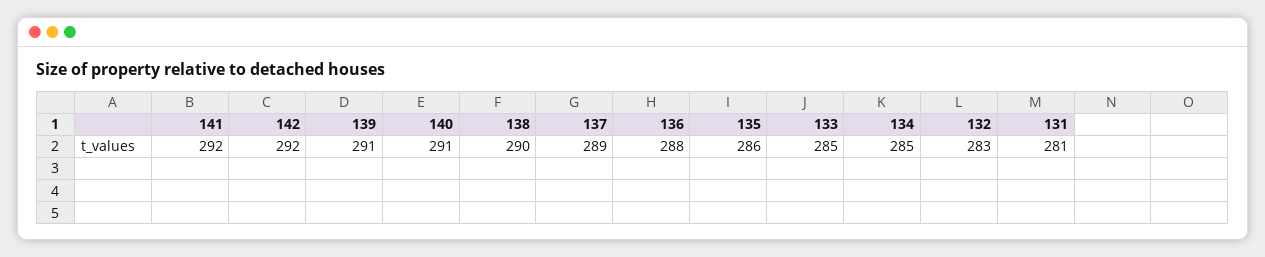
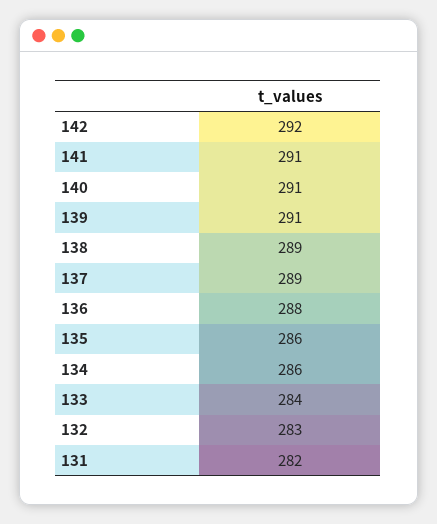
141: 292 -> 291
138: 290 -> 289
133: 285 -> 284
134: 285 -> 286
131: 281 -> 282

